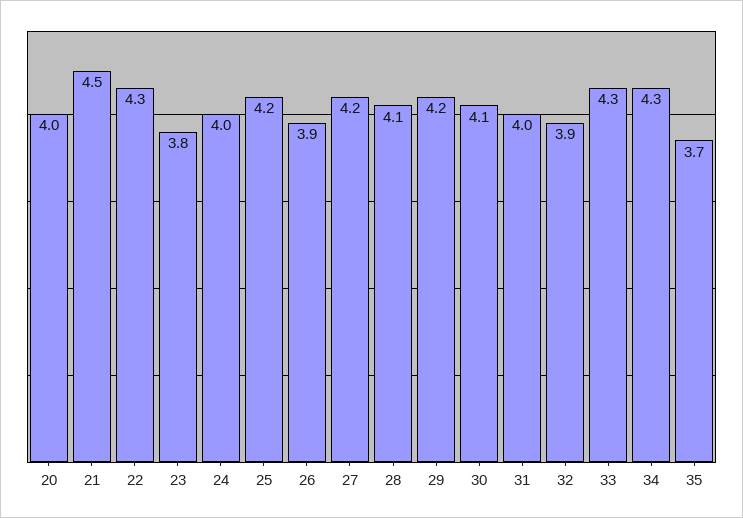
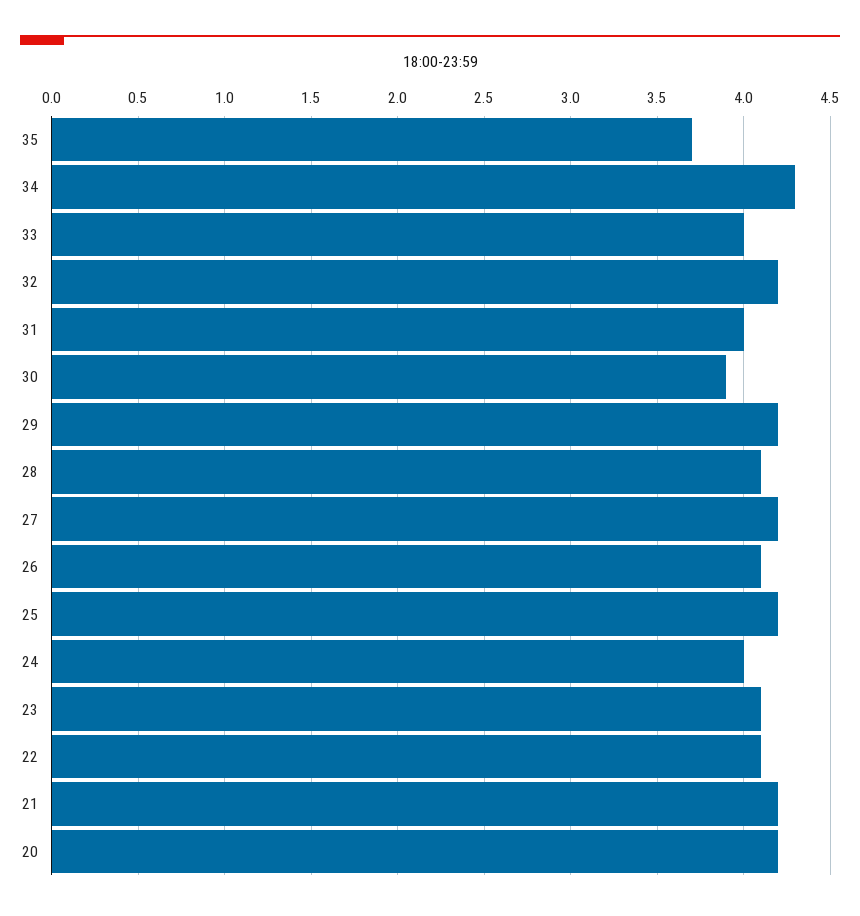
20: 4 -> 4.2
21: 4.5 -> 4.2
22: 4.3 -> 4.1
23: 3.8 -> 4.1
26: 3.9 -> 4.1
30: 4.1 -> 3.9
32: 3.9 -> 4.2
33: 4.3 -> 4

